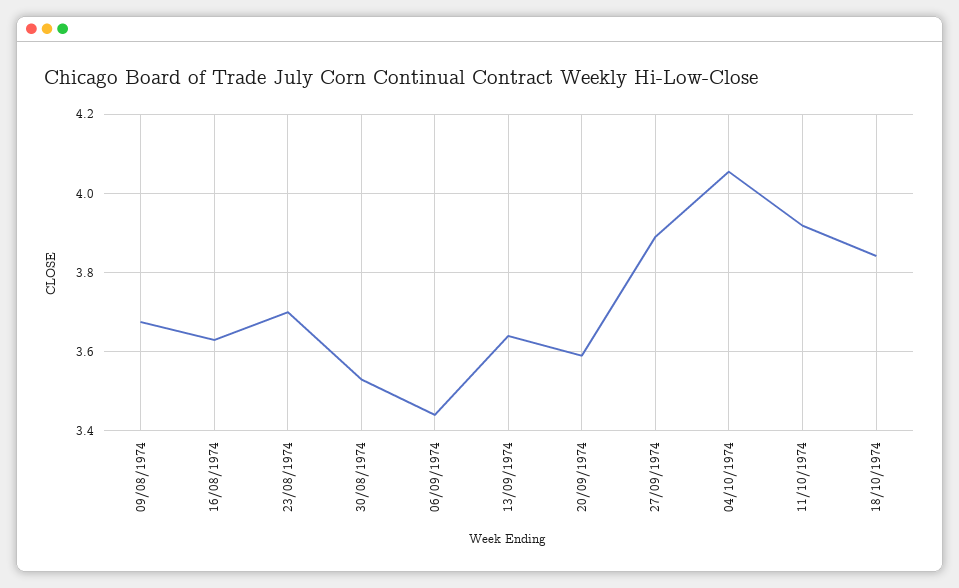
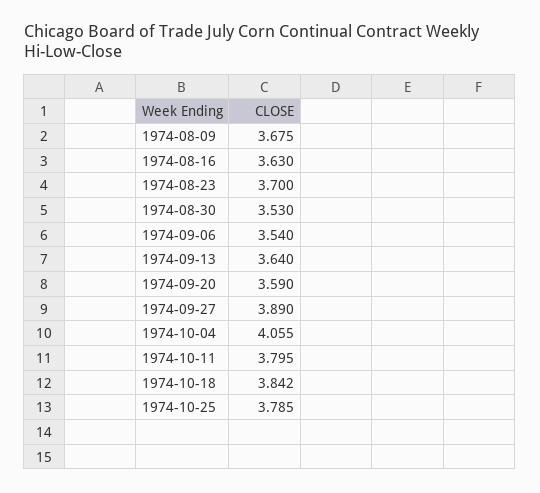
06/09/1974: 3.44 -> 3.54
11/10/1974: 3.92 -> 3.795
1974-10-25: none -> 3.785

